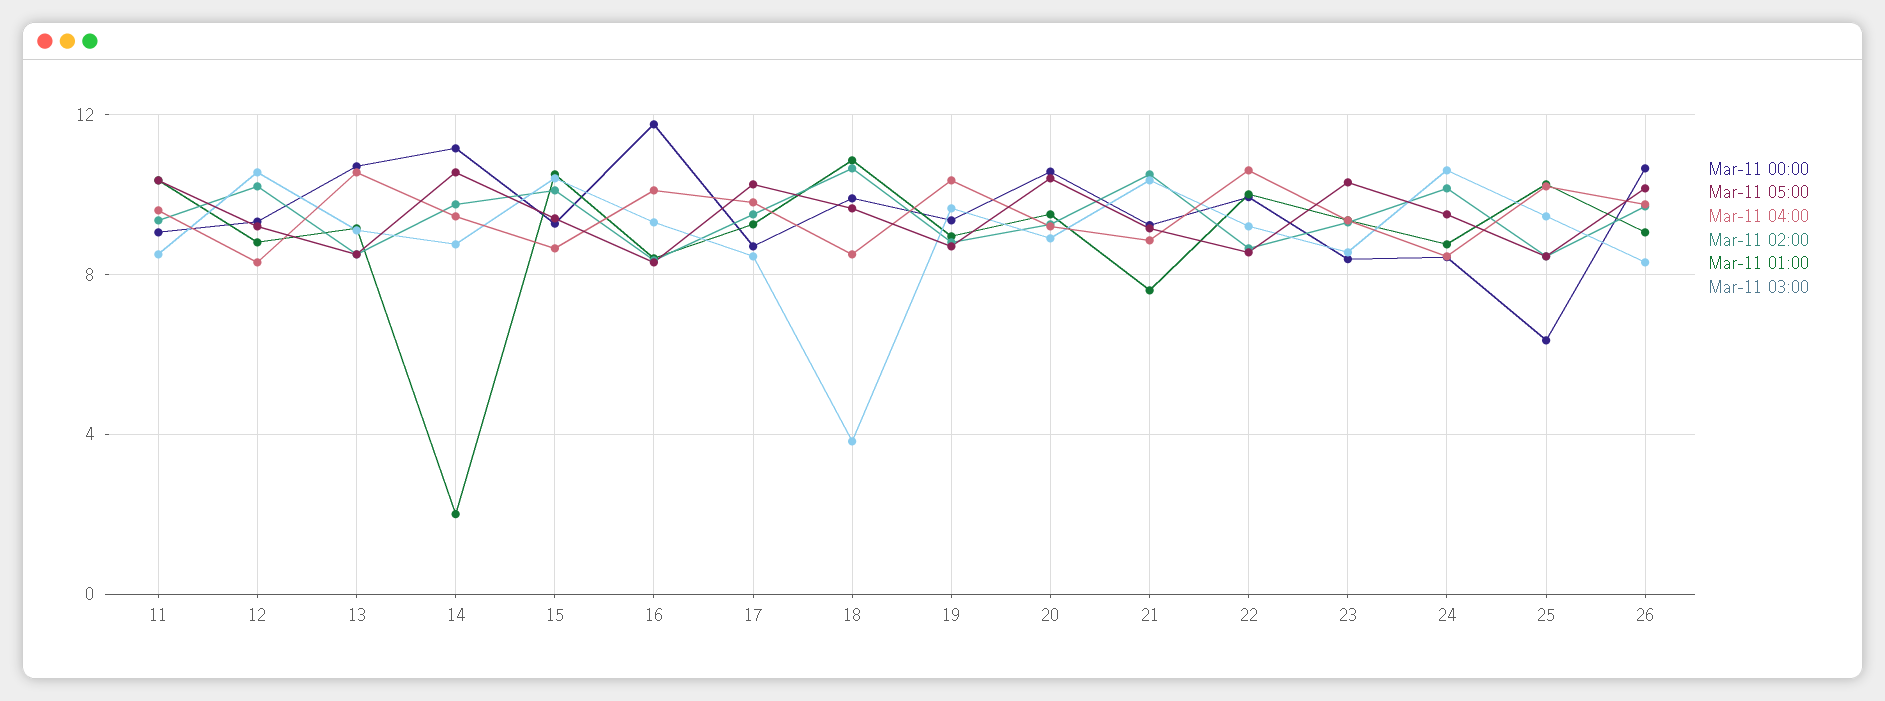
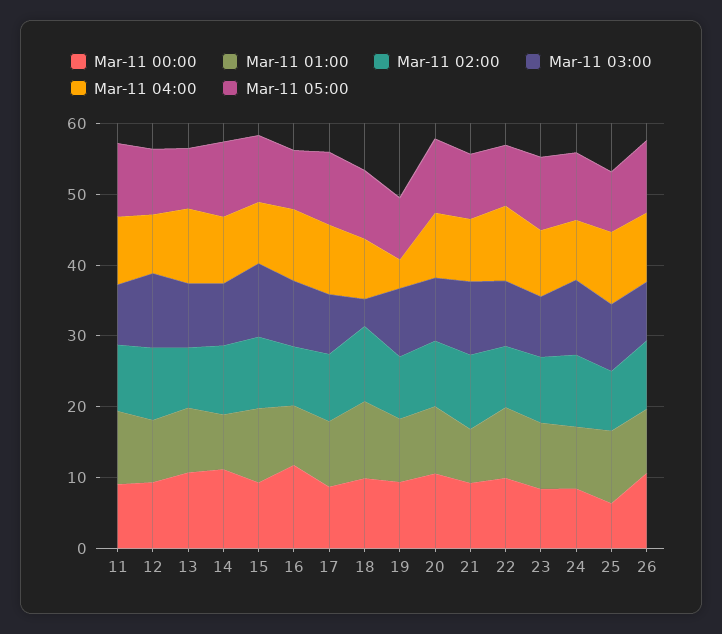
Mar-11 01:00, 14: 2 -> 8
Mar-11 04:00, 19: 10.5 -> 4

